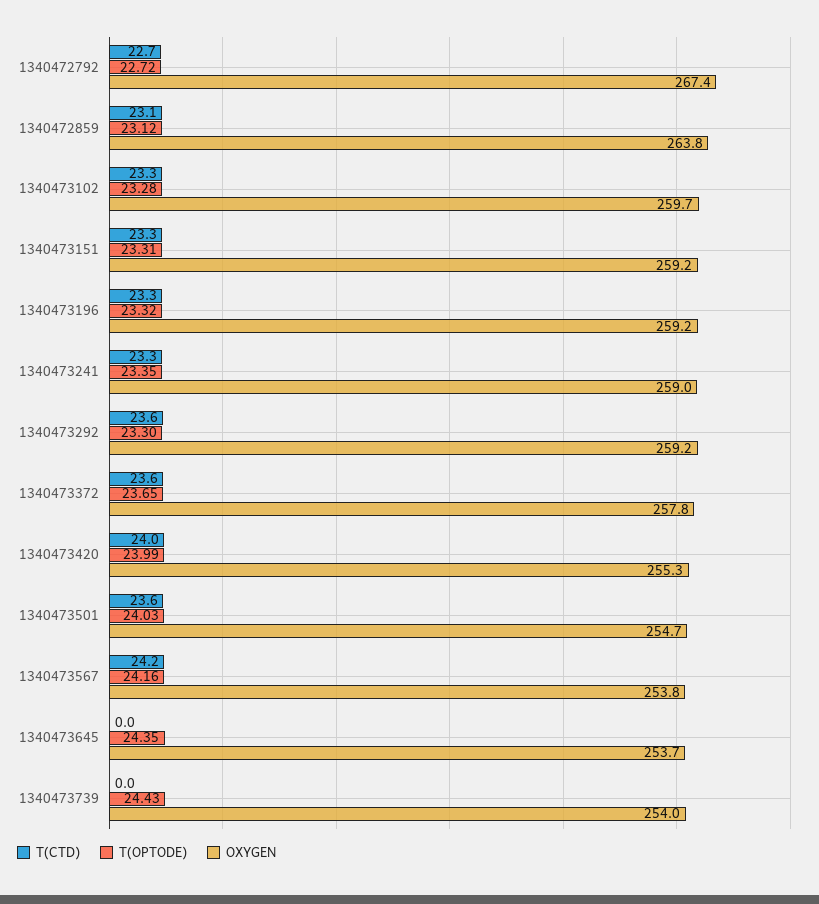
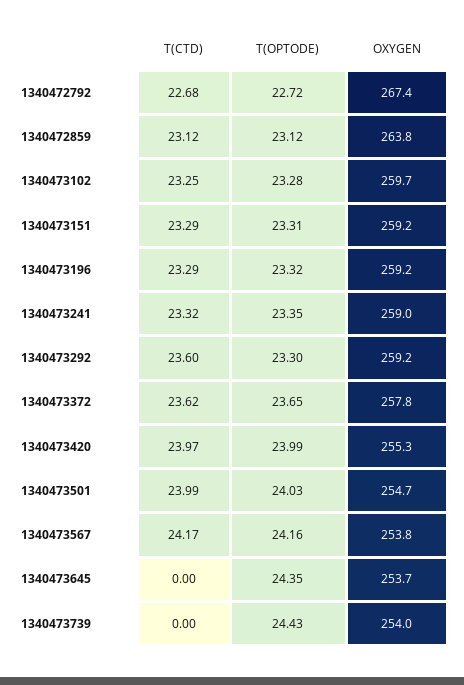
T(CTD), 1340473501: 23.6 -> 23.99

